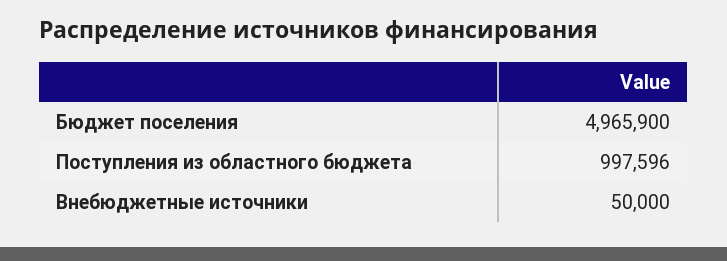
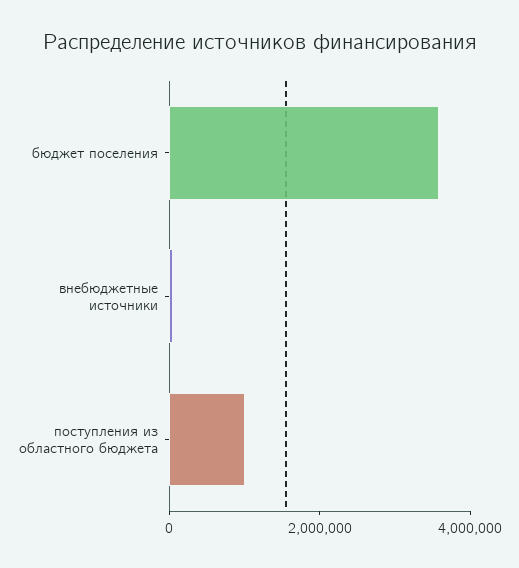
Бюджет поселения: 4965900 -> 3500000

